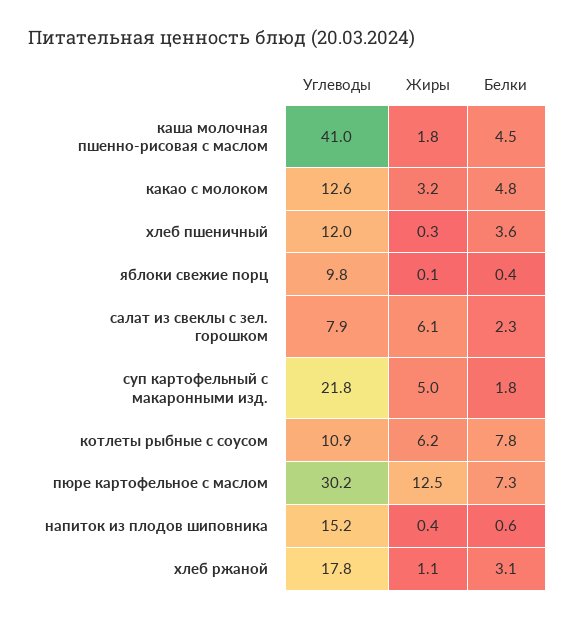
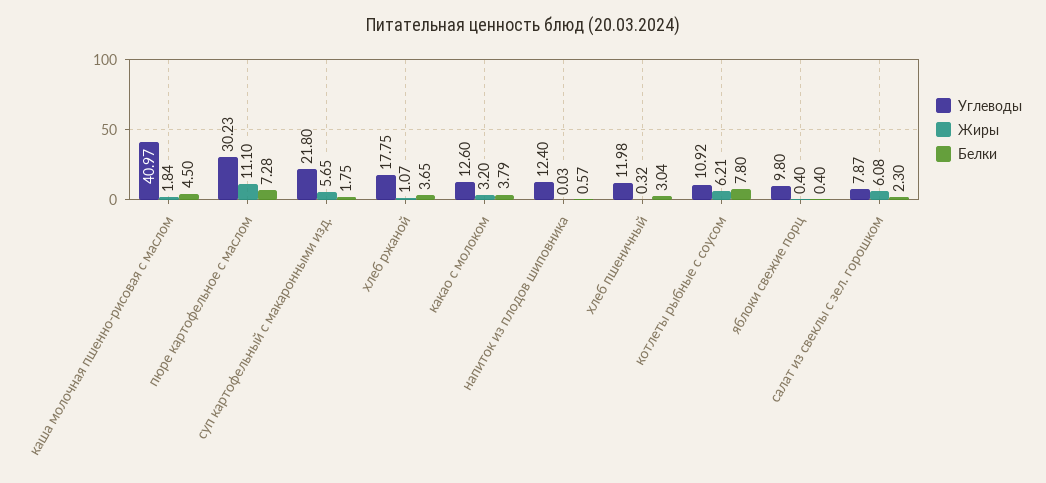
Белки, какао с молоком: 4.8 -> 3.79
Белки, хлеб пшеничный: 3.6 -> 3.04
Жиры, яблоки свежие порц: 0.1 -> 0.4
Жиры, суп картофельный с макаронными изд.: 5 -> 5.65
Жиры, пюре картофельное с маслом: 12.5 -> 11.1
Углеводы, напиток из плодов шиповника: 15.2 -> 12.4
Жиры, напиток из плодов шиповника: 0.4 -> 0.03
Белки, хлеб ржаной: 3.1 -> 3.65

